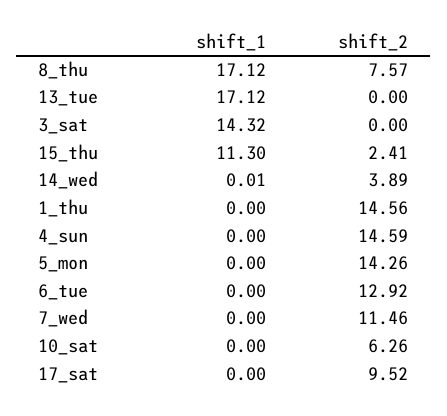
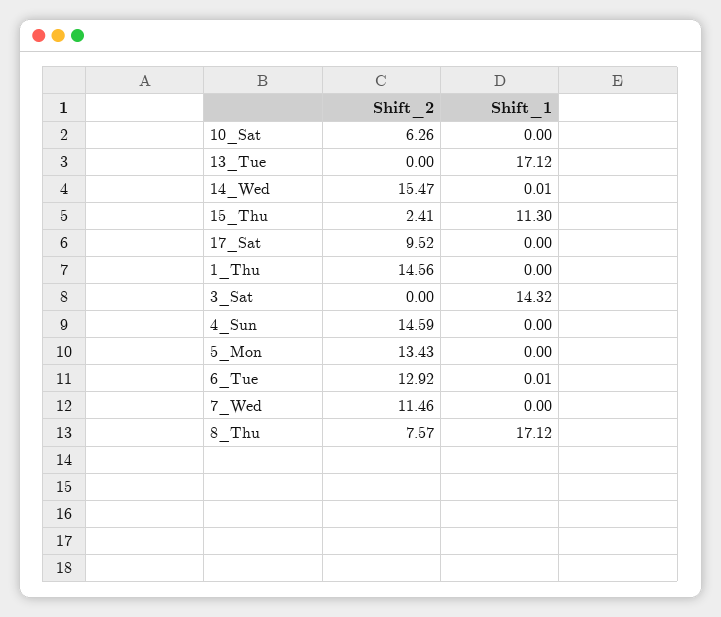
shift_2, 14_wed: 3.89 -> 15.47
shift_2, 5_mon: 14.26 -> 13.43
shift_1, 6_tue: 0 -> 0.01

